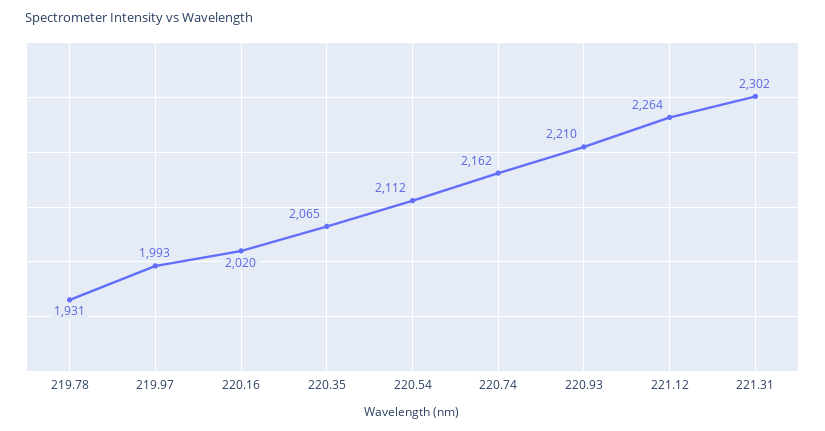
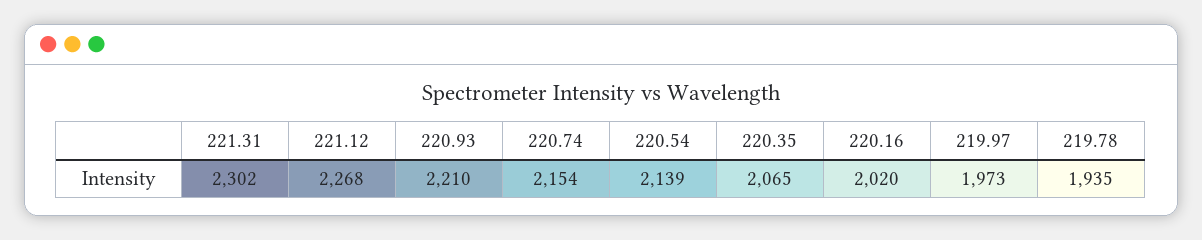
219.78: 1931 -> 1935
219.97: 1993 -> 1973
220.54: 2112 -> 2139
220.74: 2162 -> 2154
221.12: 2264 -> 2268

